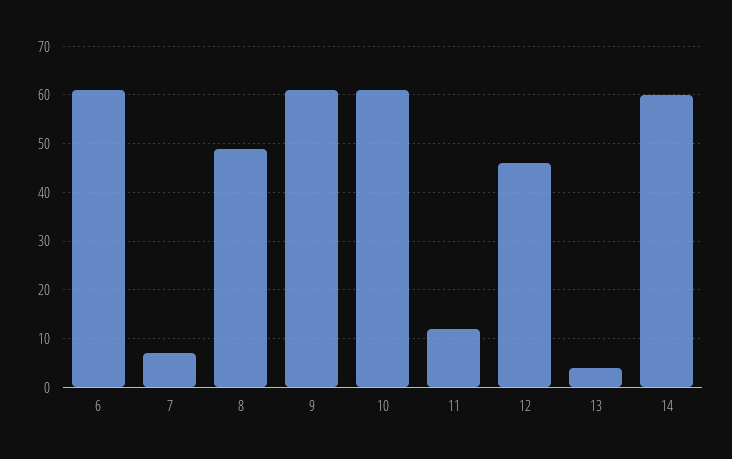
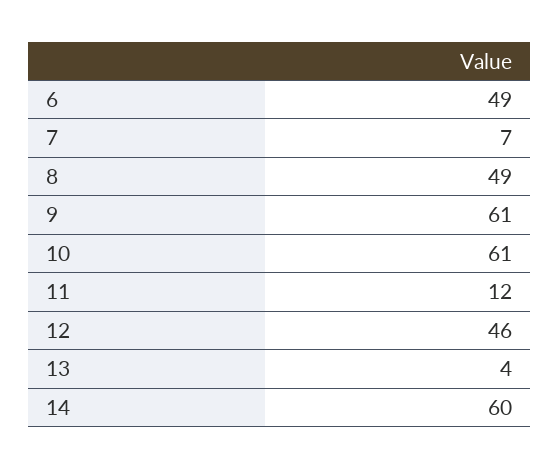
6: 60 -> 49

